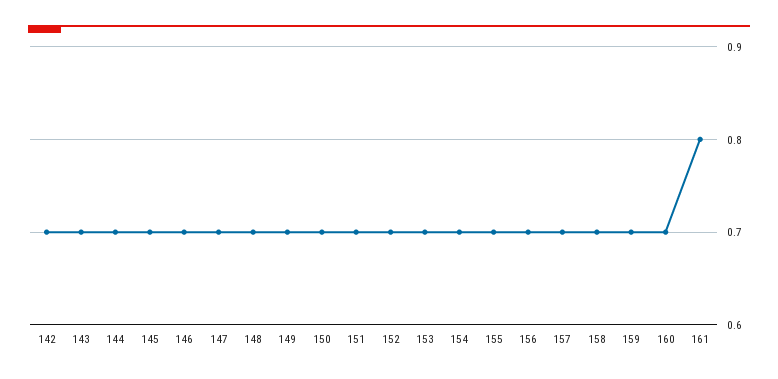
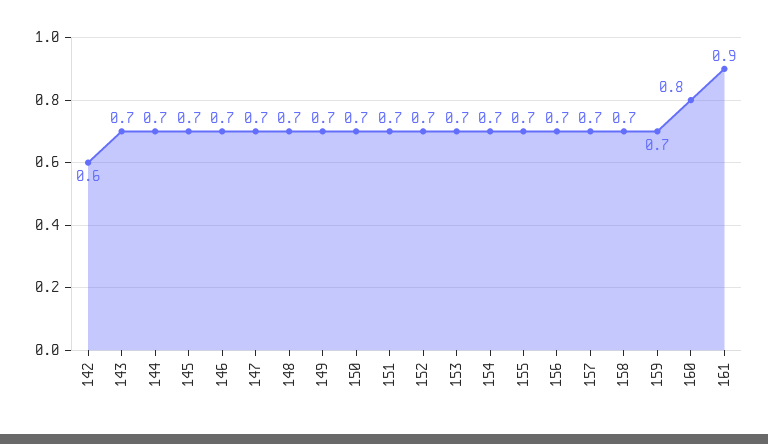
142: 0.7 -> 0.6
160: 0.7 -> 0.8
161: 0.8 -> 0.9

